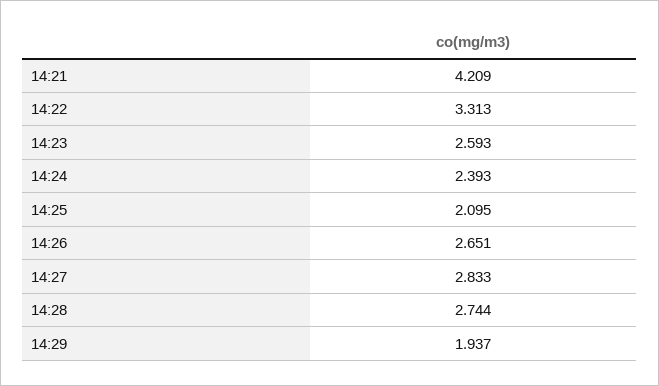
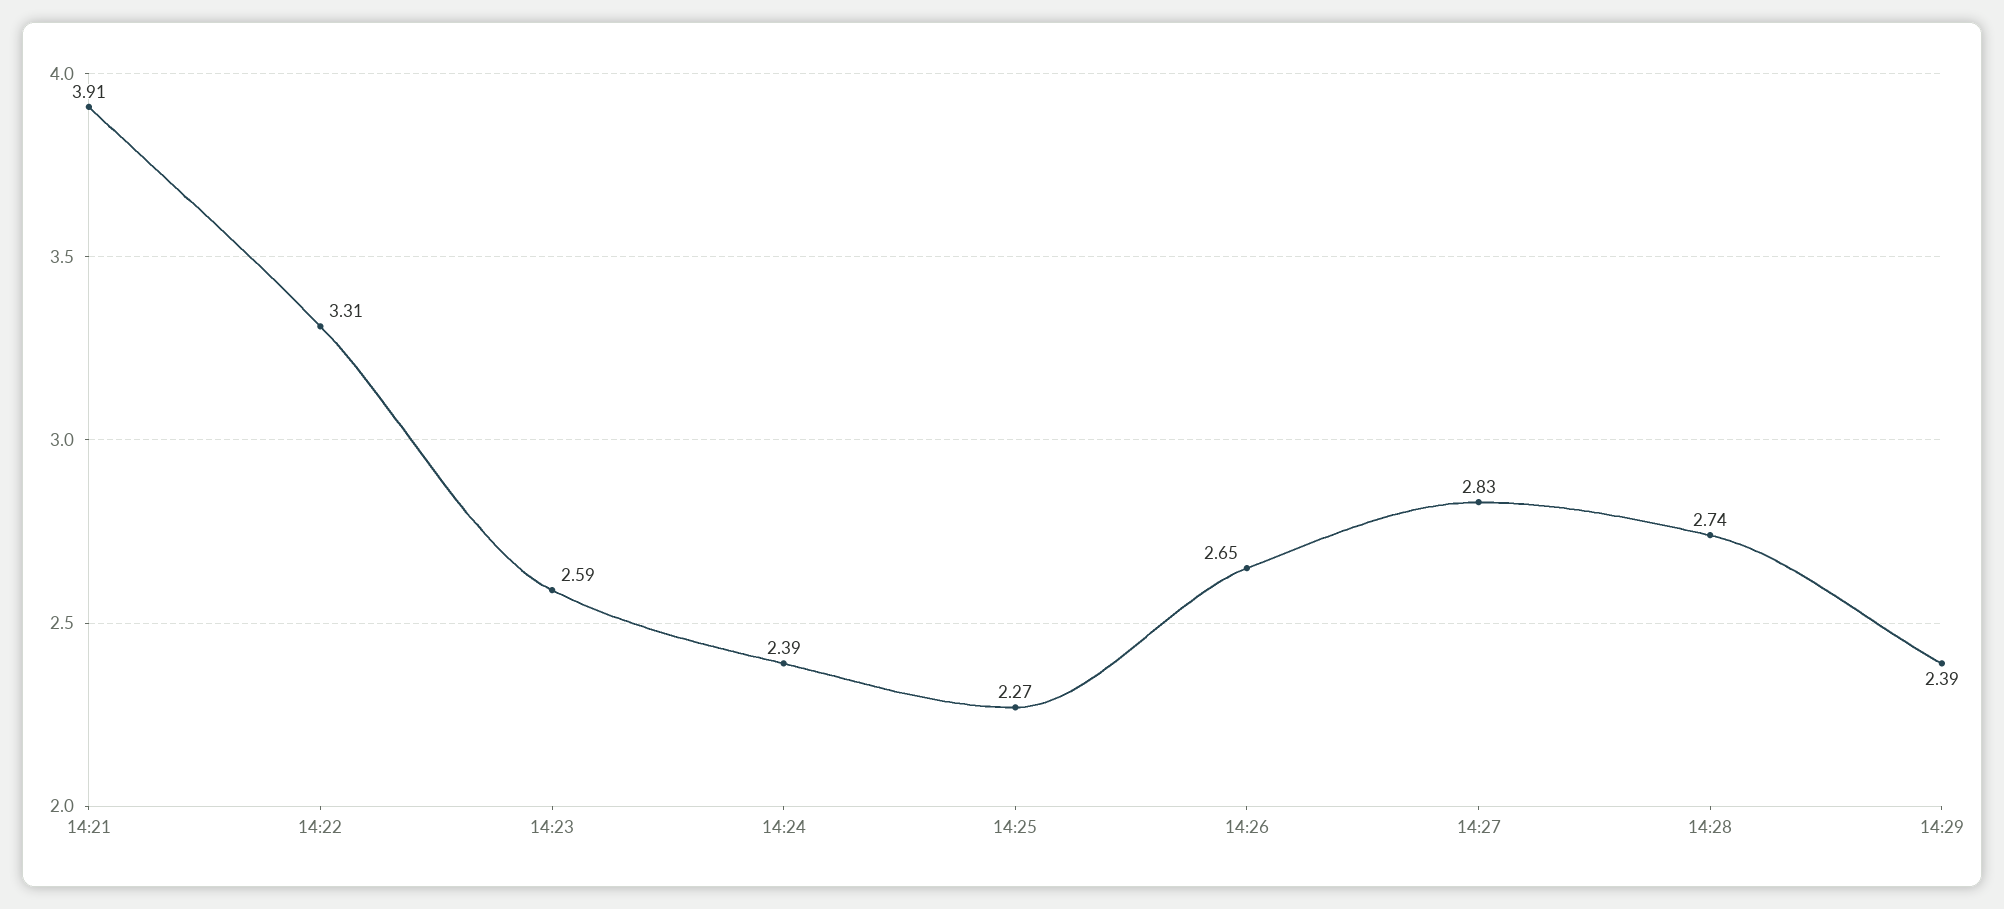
14:21: 4.209 -> 3.91
14:25: 2.095 -> 2.27
14:29: 1.937 -> 2.39

